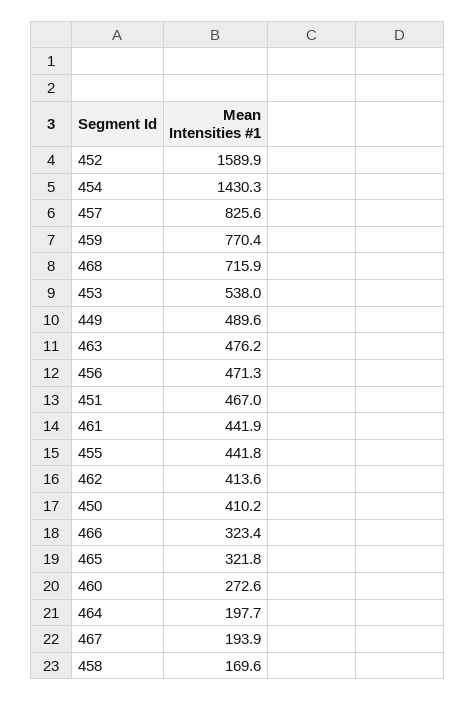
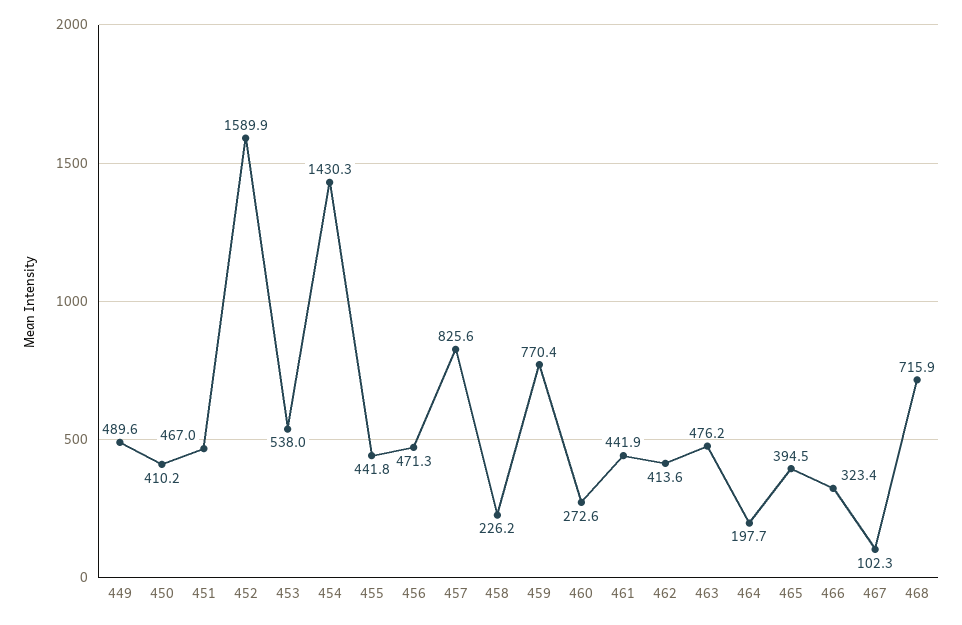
465: 321.8 -> 394.5
467: 193.9 -> 102.3
458: 169.6 -> 226.2

